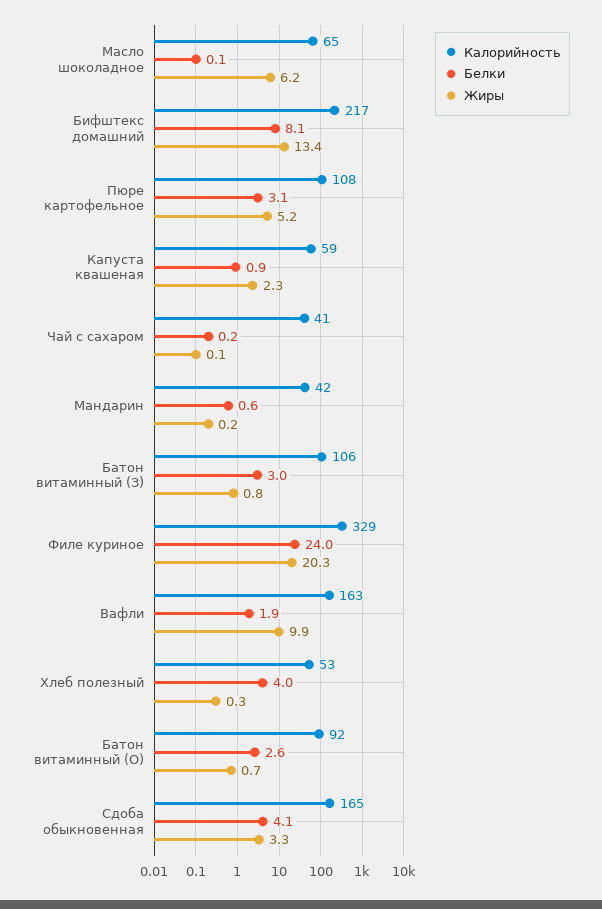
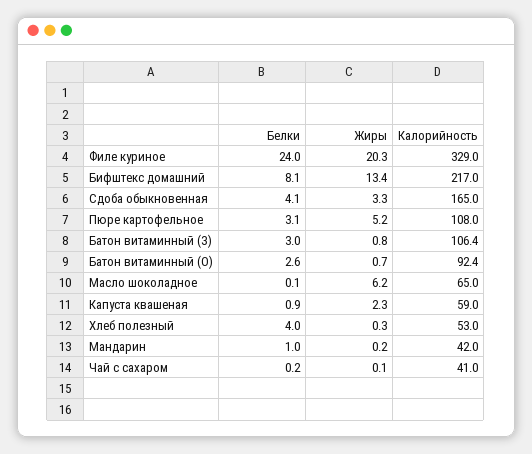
Белки, Мандарин: 0.6 -> 1
Калорийность, Вафли: 163 -> none
Белки, Вафли: 1.9 -> none
Жиры, Вафли: 9.9 -> none

